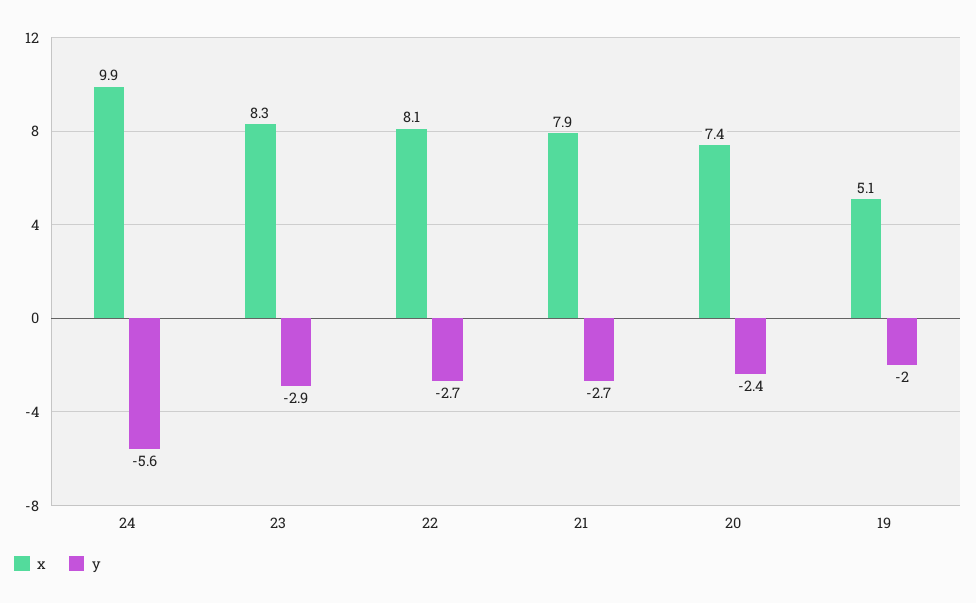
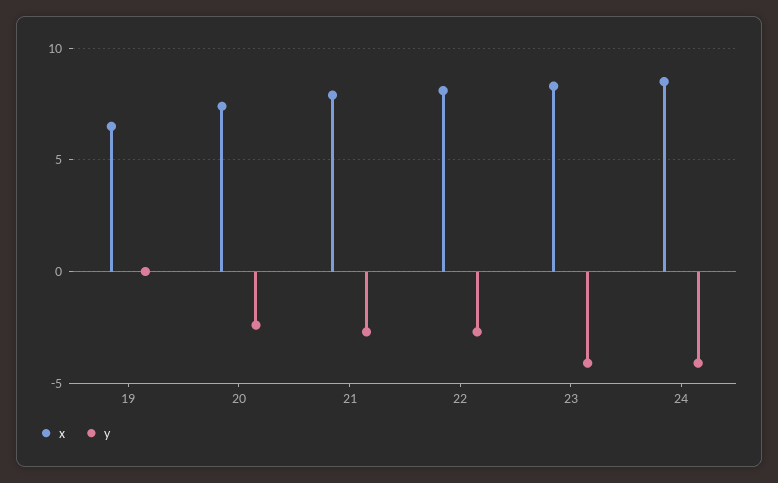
x, 24: 9.9 -> 8.5
y, 24: -5.6 -> -4
y, 23: -2.9 -> -4
x, 19: 5.1 -> 6.5
y, 19: -2 -> 0

